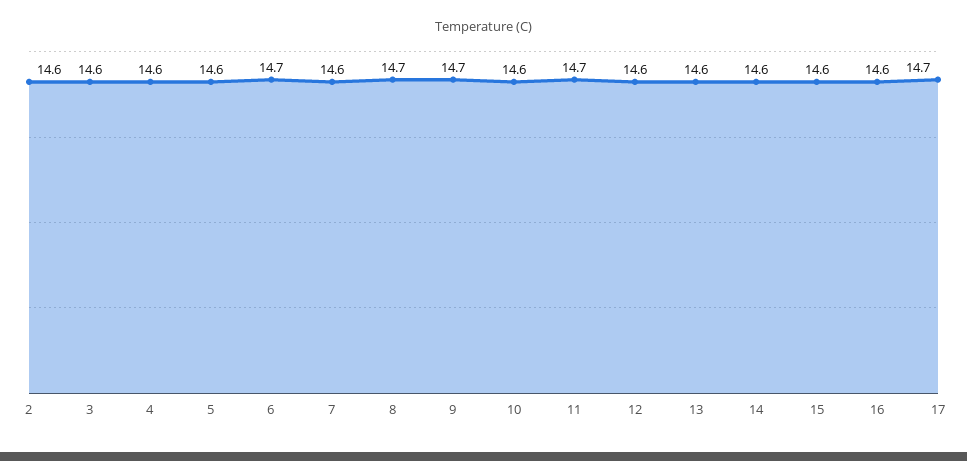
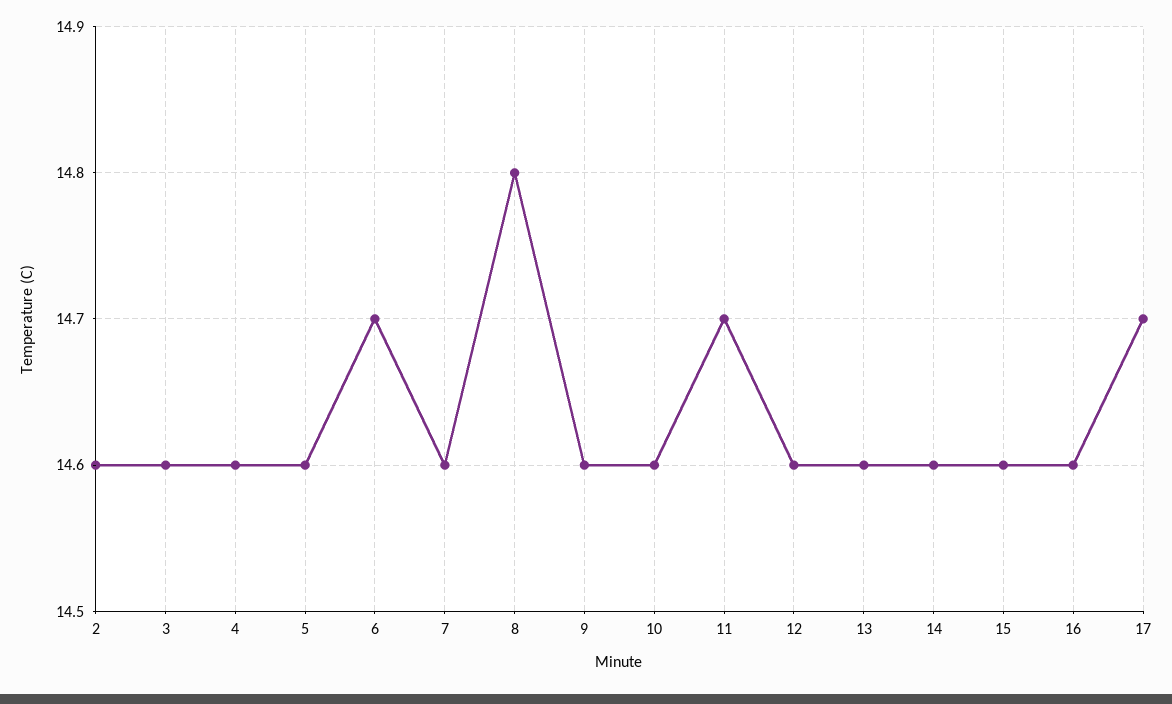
8: 14.7 -> 14.8
9: 14.7 -> 14.6

